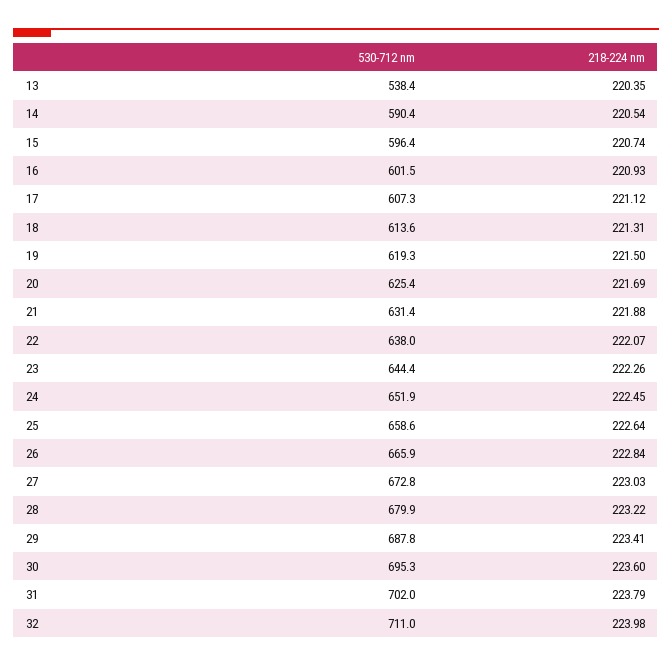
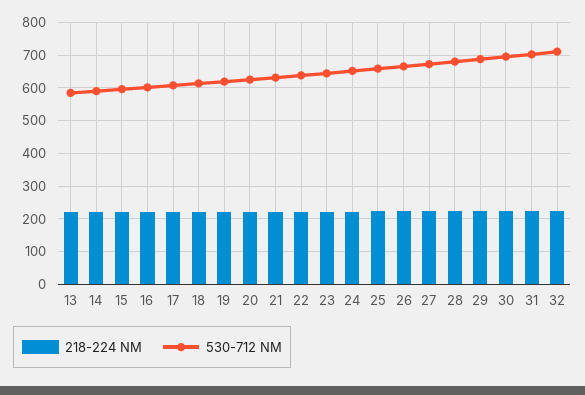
530-712 nm, 13: 538.4 -> 580

